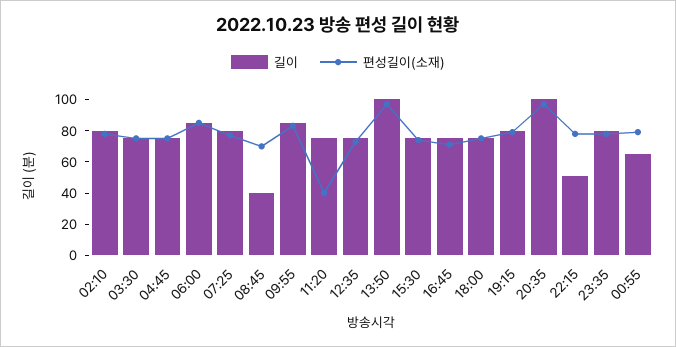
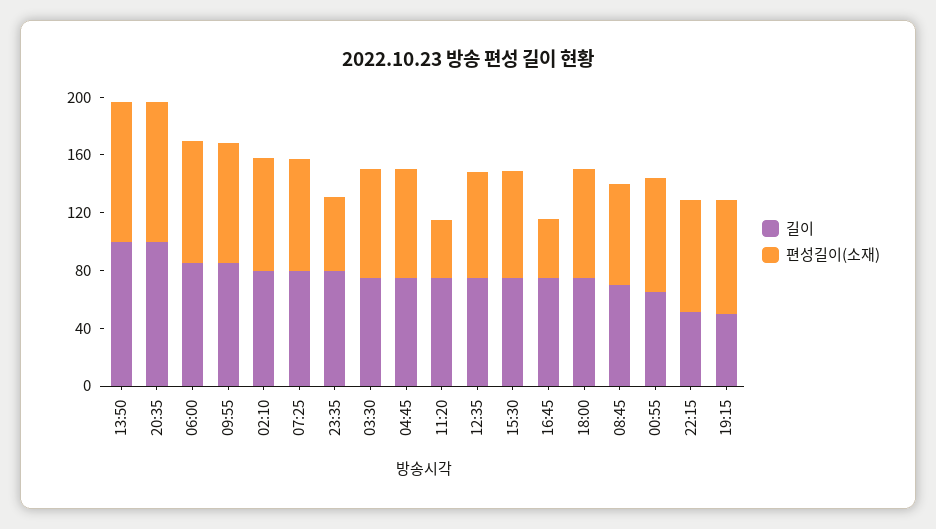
길이, 08:45: 40 -> 70
편성길이(소재), 16:45: 70 -> 40
길이, 19:15: 80 -> 50
편성길이(소재), 23:35: 80 -> 50

